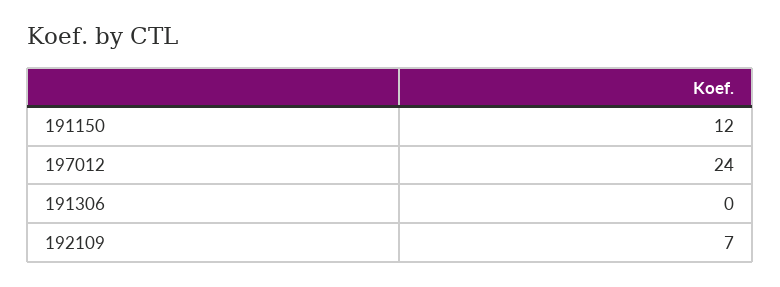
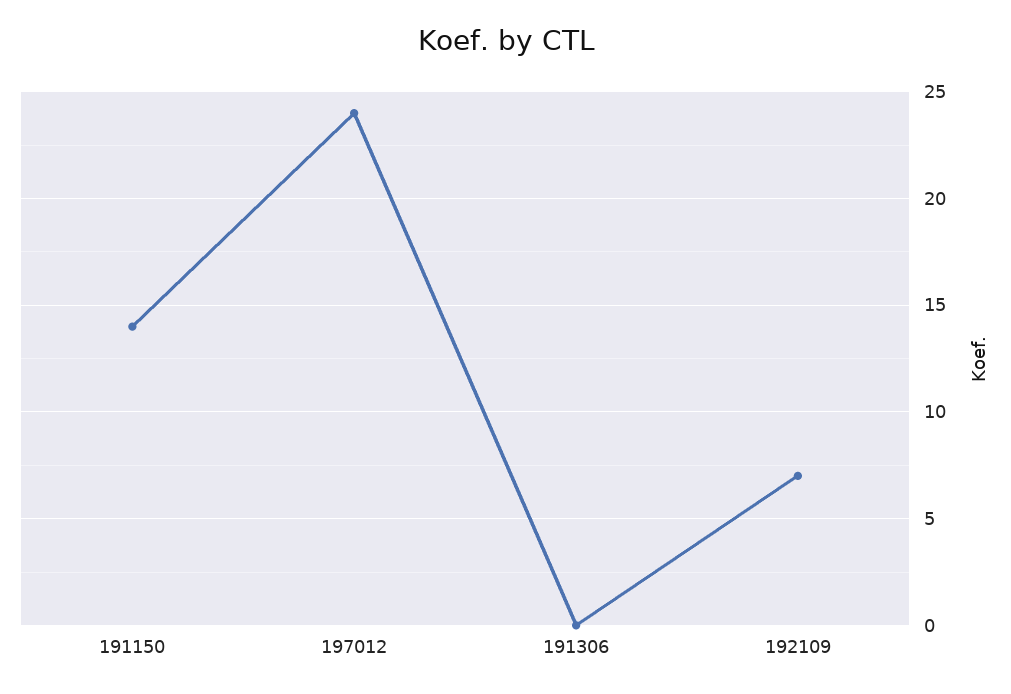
191150: 12 -> 14

